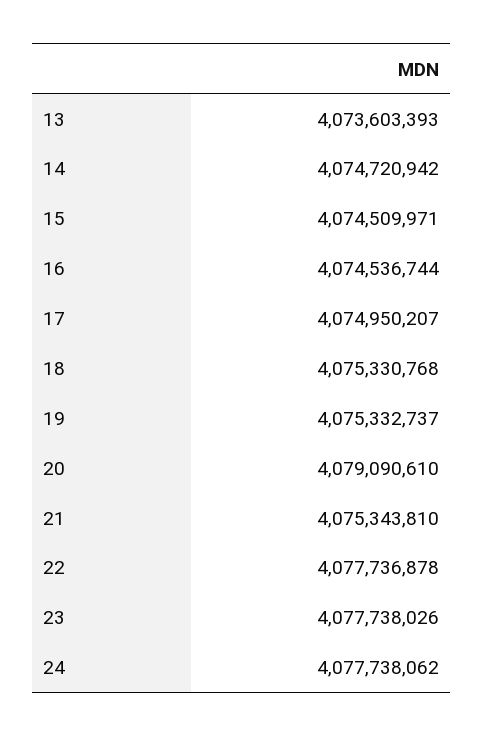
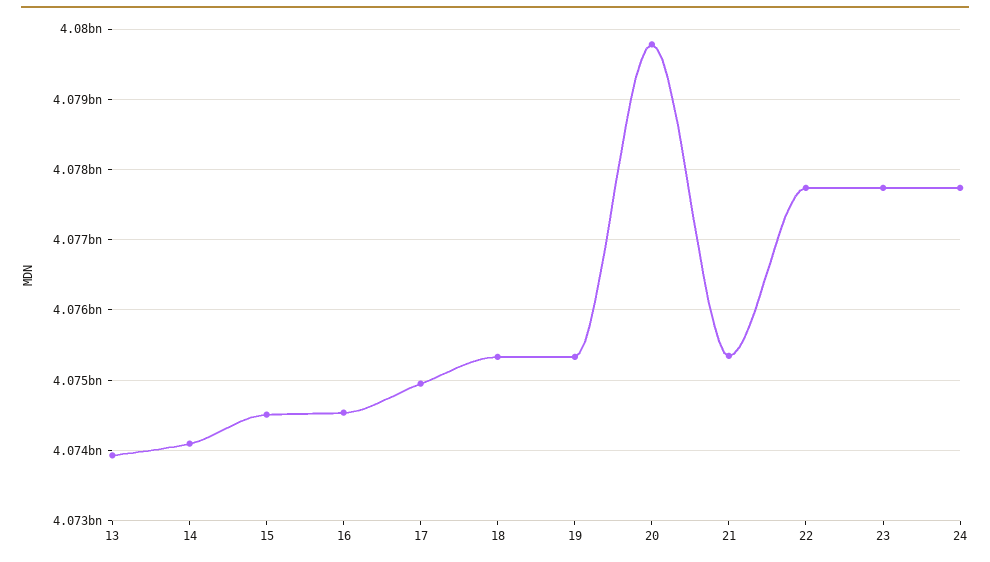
13: 4073603393 -> 4073900000
14: 4074720942 -> 4074100000
20: 4079090610 -> 4079800000

